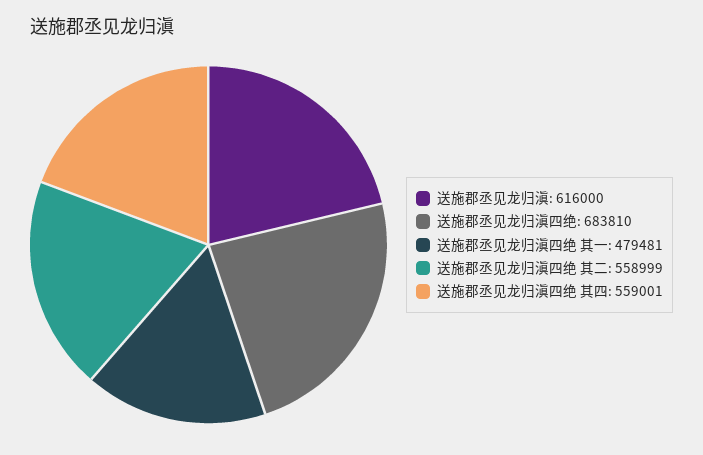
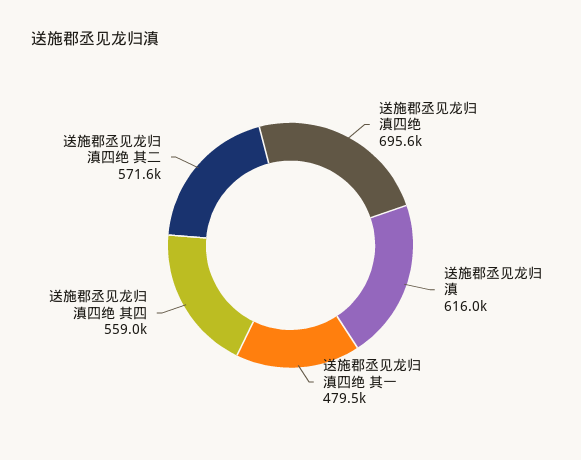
送施郡丞见龙归滇四绝: 683810 -> 695600
送施郡丞见龙归滇四绝 其二: 558999 -> 571600

